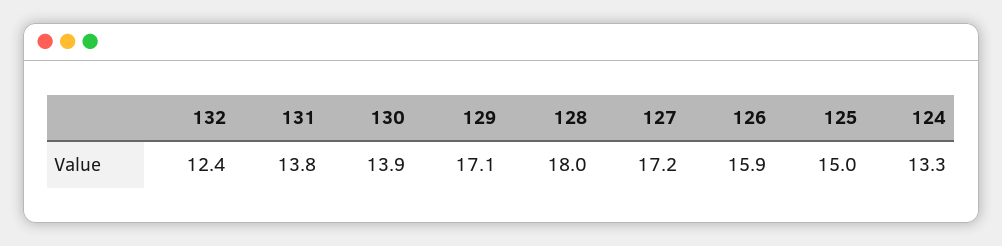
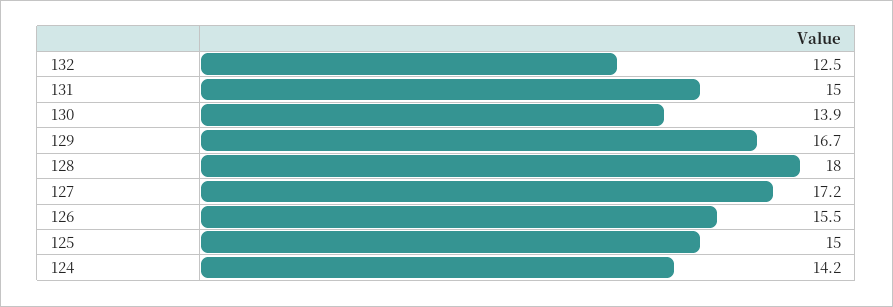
132: 12.4 -> 12.5
131: 13.8 -> 15
129: 17.1 -> 16.7
126: 15.9 -> 15.5
124: 13.3 -> 14.2

